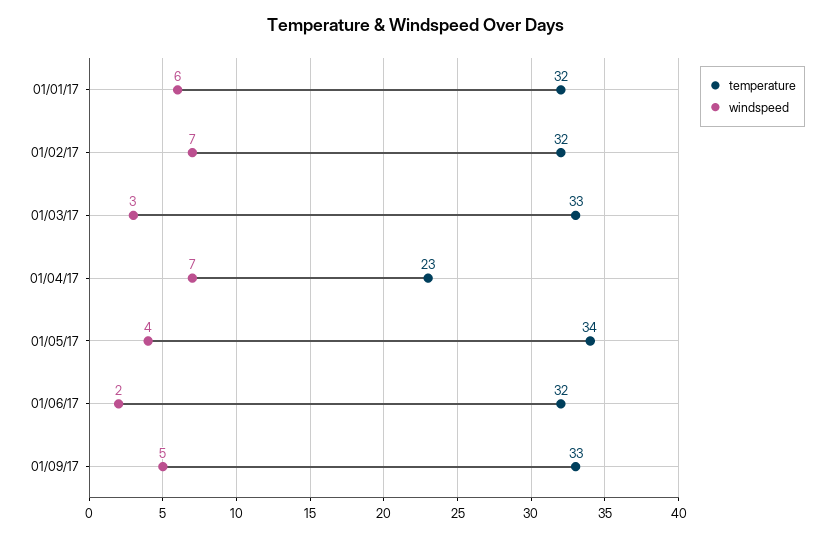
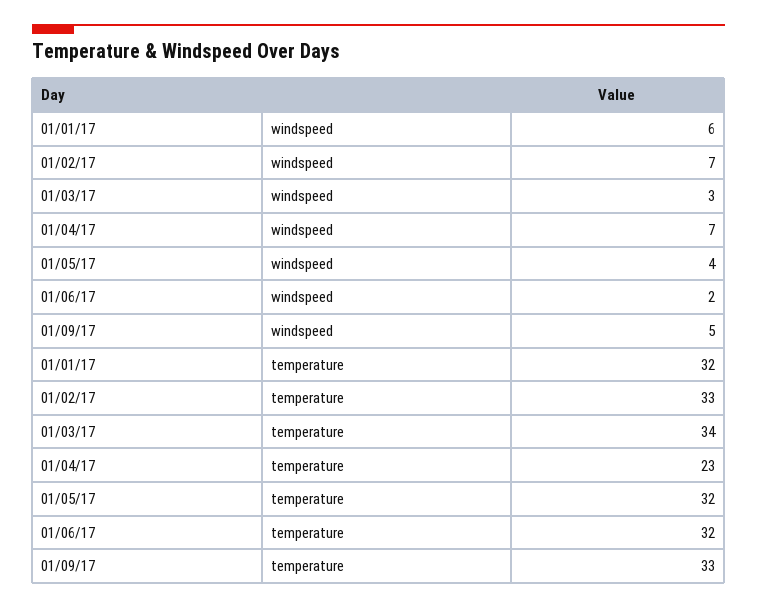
temperature, 01/02/17: 32 -> 33
temperature, 01/03/17: 33 -> 34
temperature, 01/05/17: 34 -> 32

